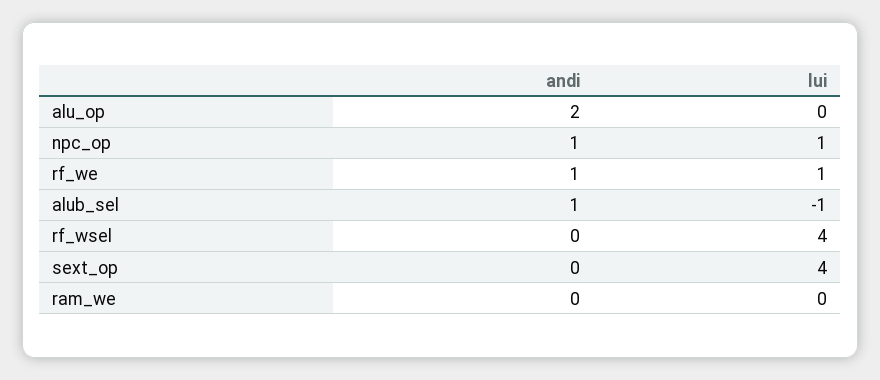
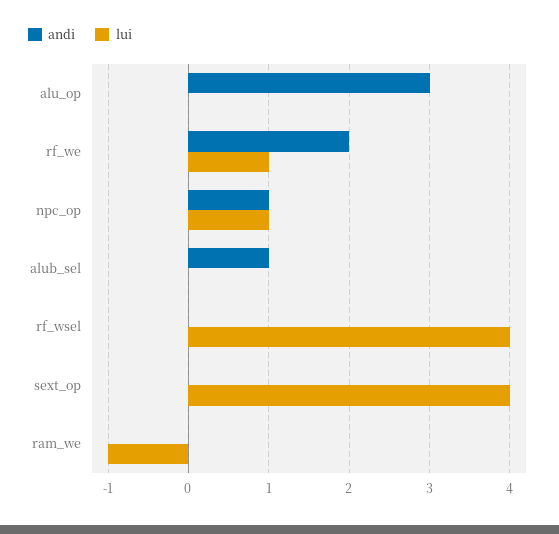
andi, alu_op: 2 -> 3
andi, rf_we: 1 -> 2
lui, alub_sel: -1 -> 0
lui, ram_we: 0 -> -1

